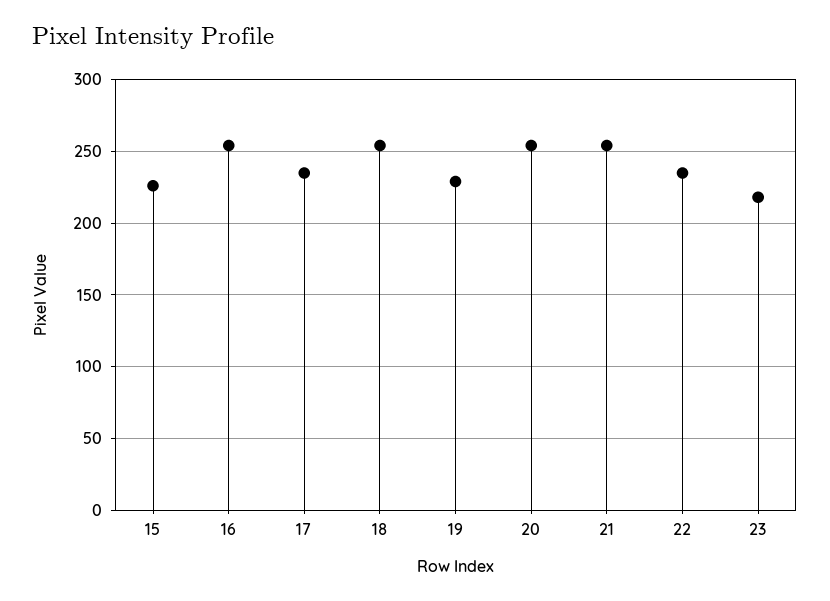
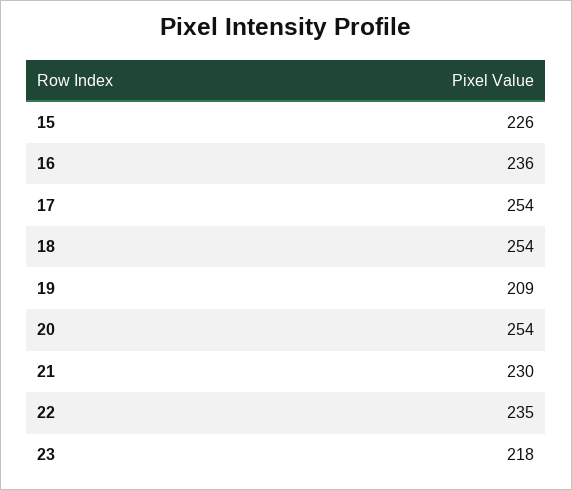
16: 255 -> 236
17: 235 -> 254
19: 230 -> 209
21: 255 -> 230

